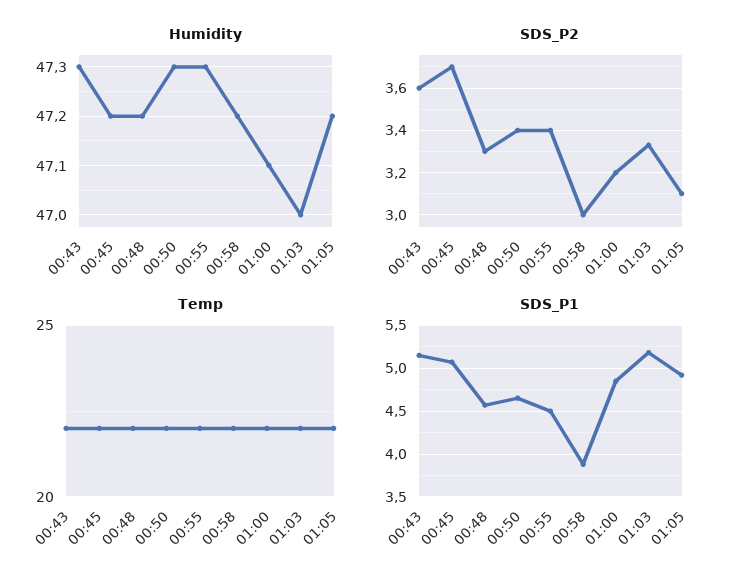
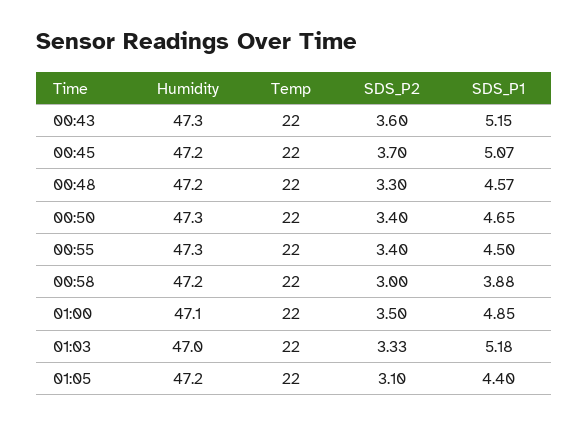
SDS_P2, 01:00: 3.2 -> 3.5
SDS_P1, 01:05: 4.9 -> 4.4

